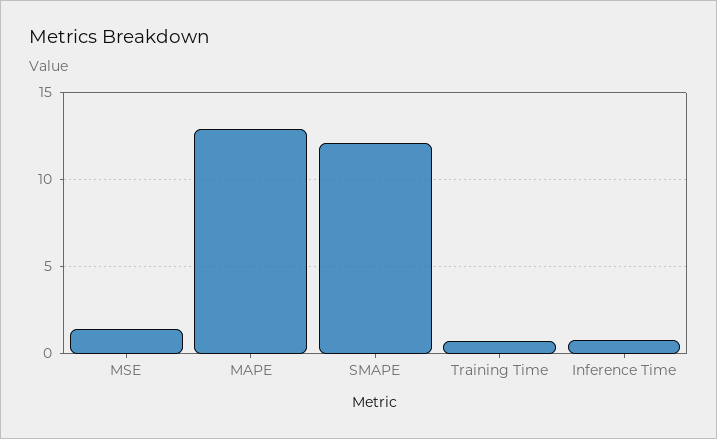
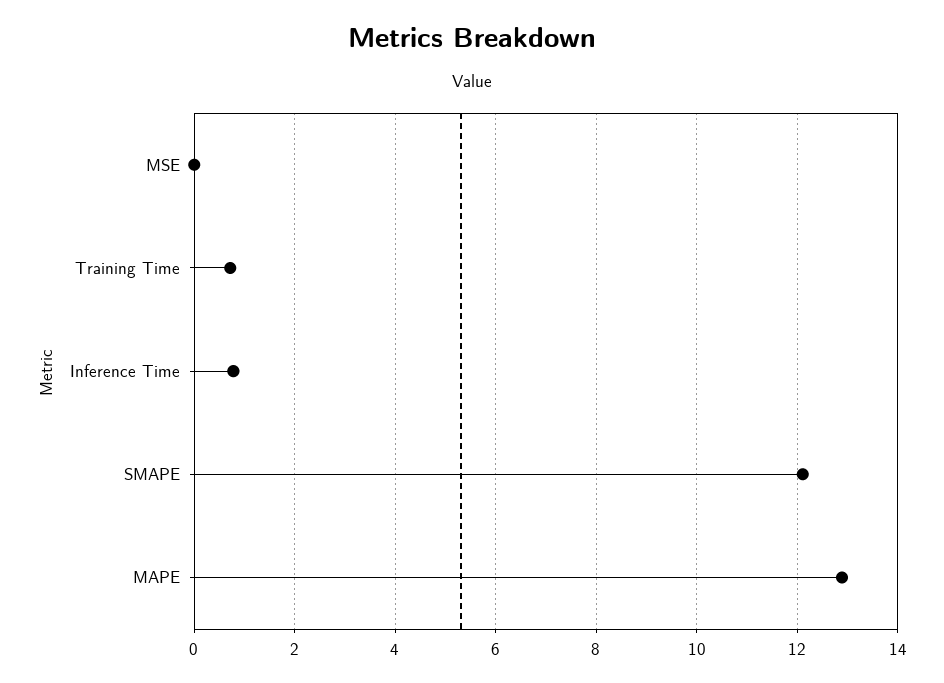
MSE: 1.5 -> 0

